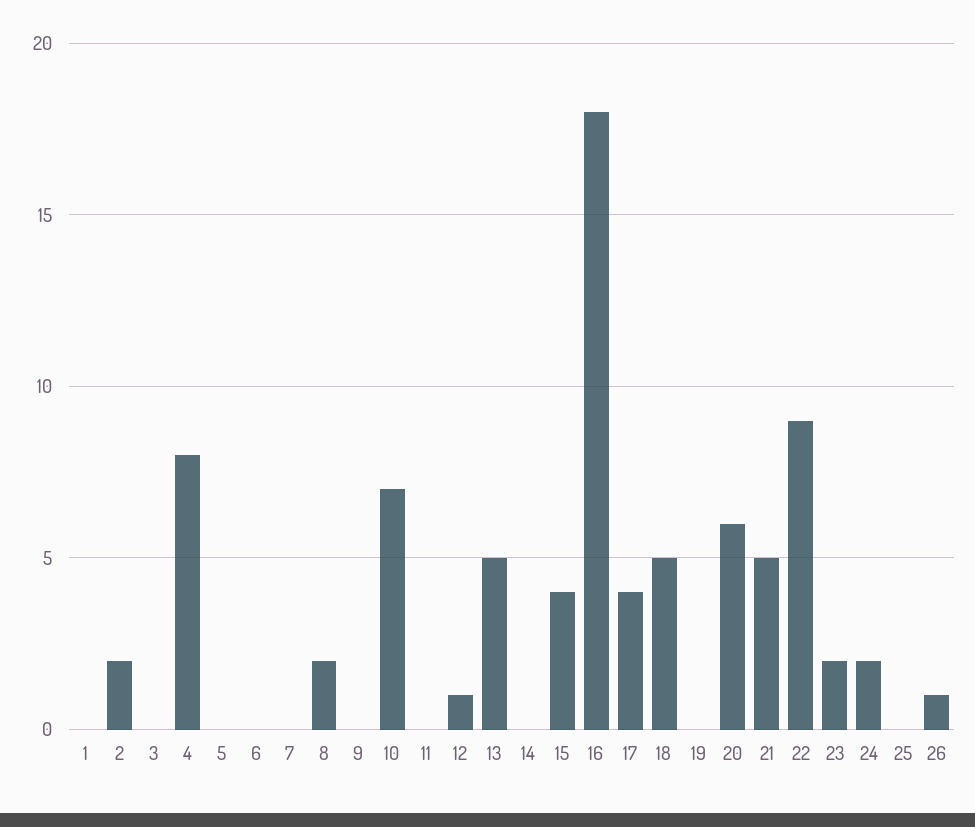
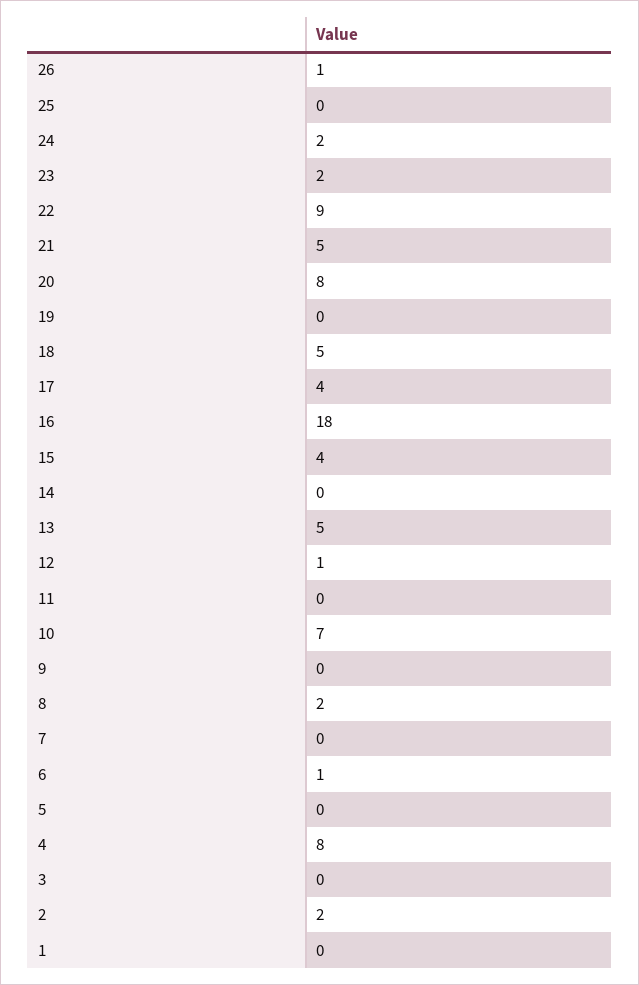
6: 0 -> 1
20: 6 -> 8

